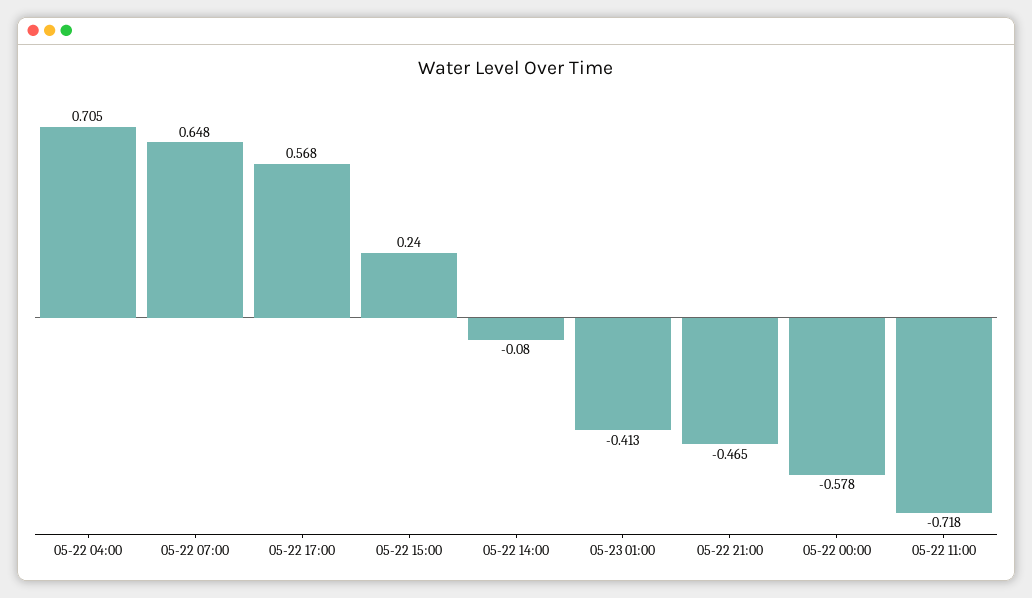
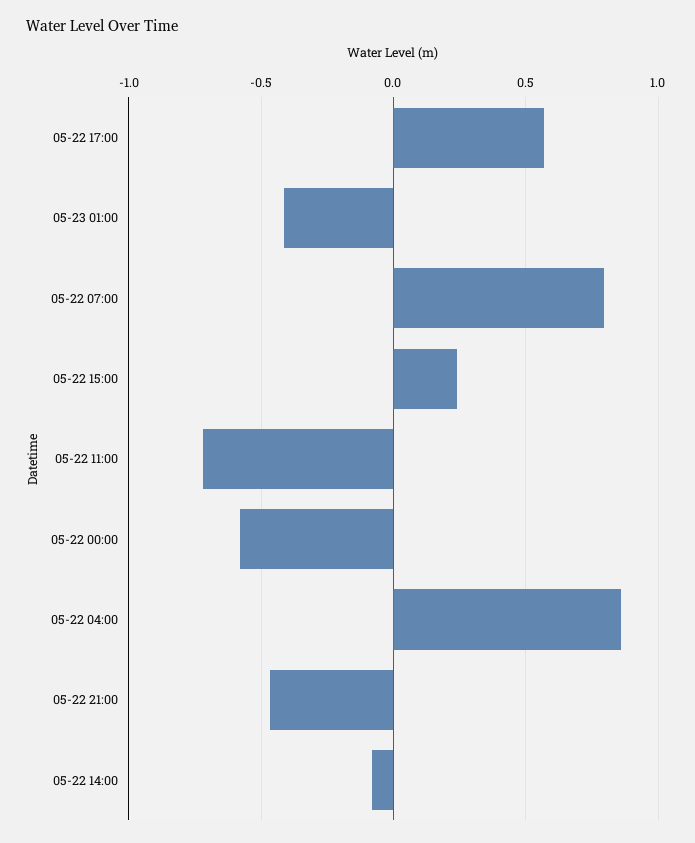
05-22 04:00: 0.705 -> 0.85
05-22 07:00: 0.648 -> 0.8

